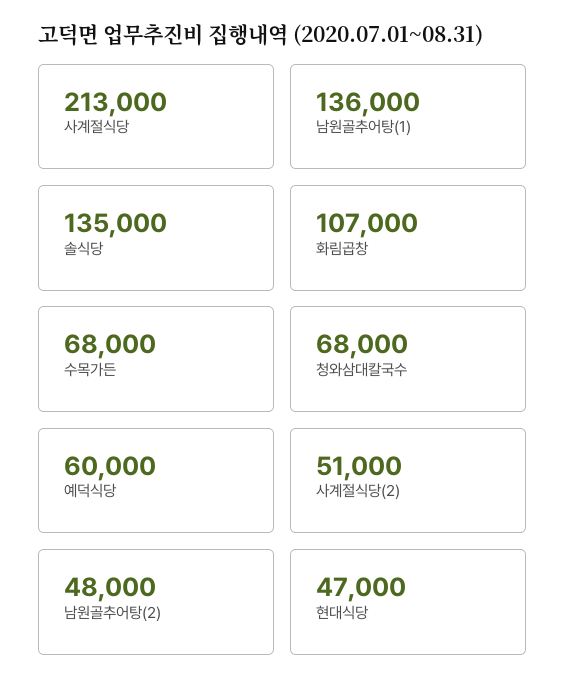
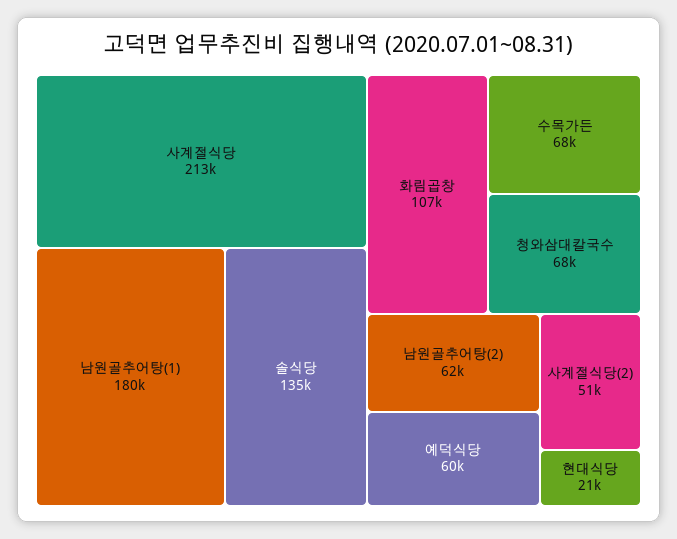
남원골추어탕(1): 136000 -> 180000
남원골추어탕(2): 48000 -> 62000
현대식당: 47000 -> 21000

